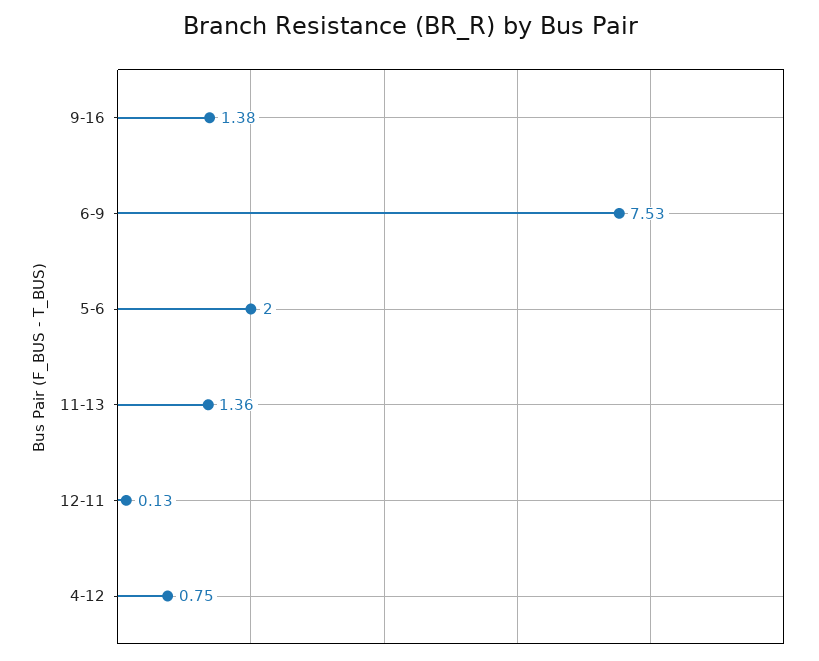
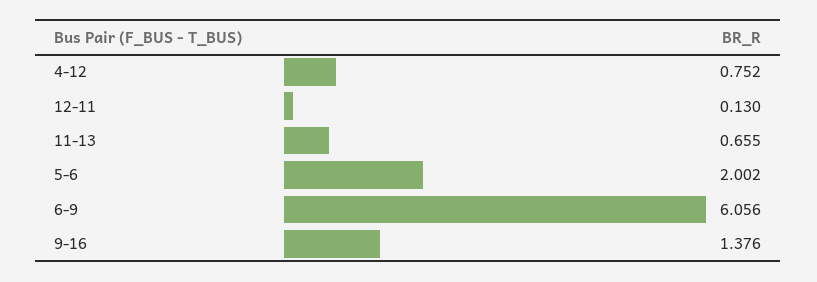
6-9: 7.53 -> 6.056
11-13: 1.36 -> 0.655

